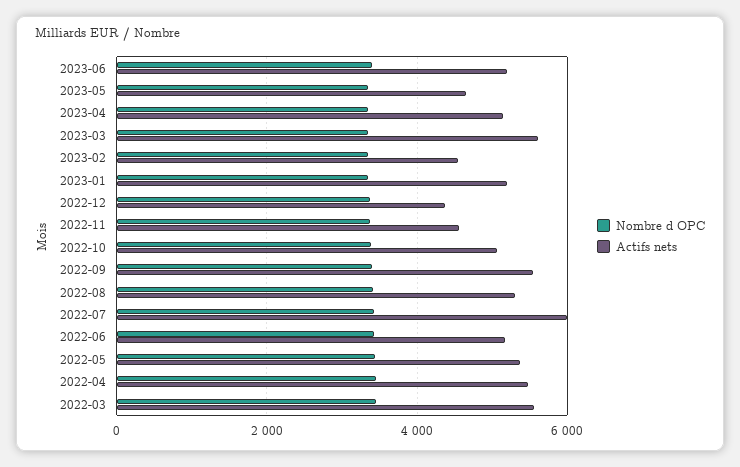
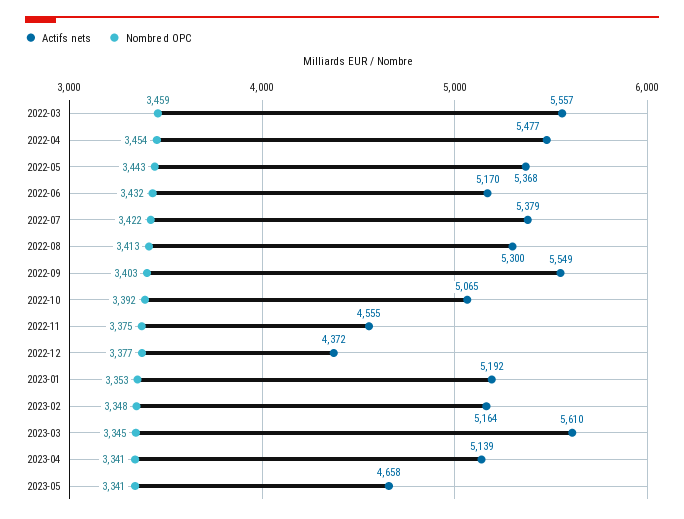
Nombre d OPC, 2023-06: 3400 -> none
Actifs nets, 2023-06: 5200 -> none
Actifs nets, 2023-02: 4600 -> 5164
Actifs nets, 2022-07: 6000 -> 5379

